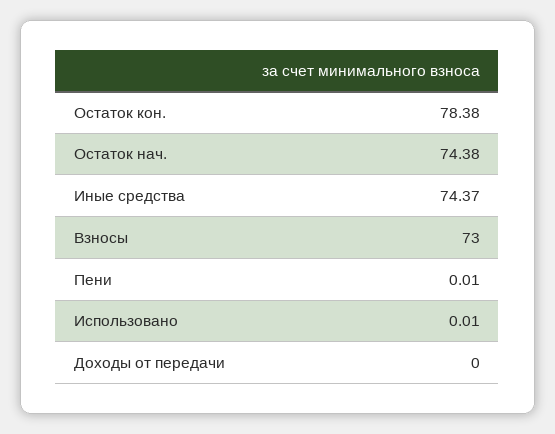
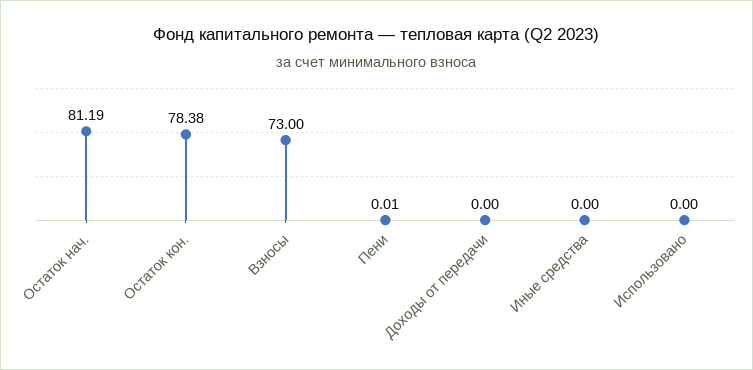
Остаток нач.: 74.38 -> 81.19
Иные средства: 74.37 -> 0
Использовано: 0.01 -> 0

